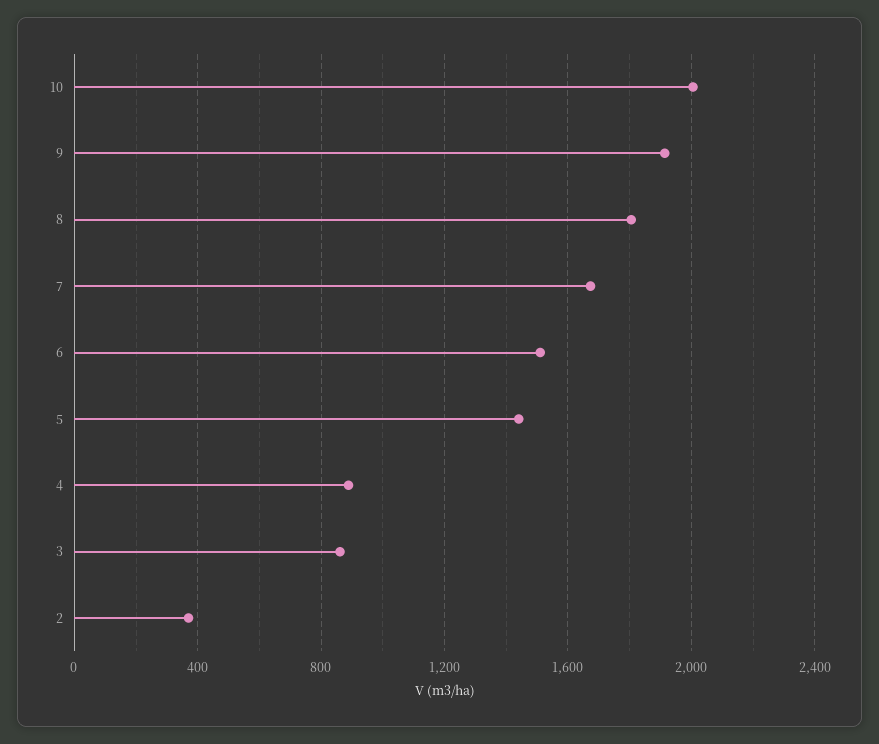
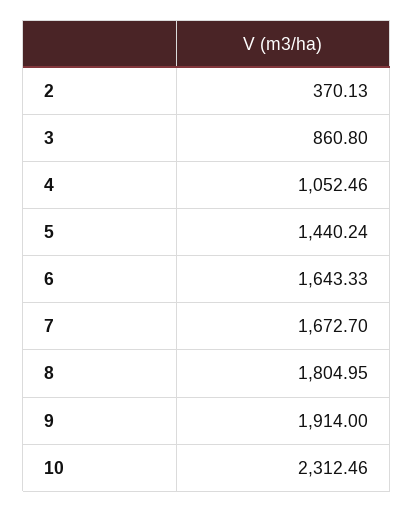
10: 2000 -> 2312.46
6: 1500 -> 1643.33
4: 900 -> 1052.46

